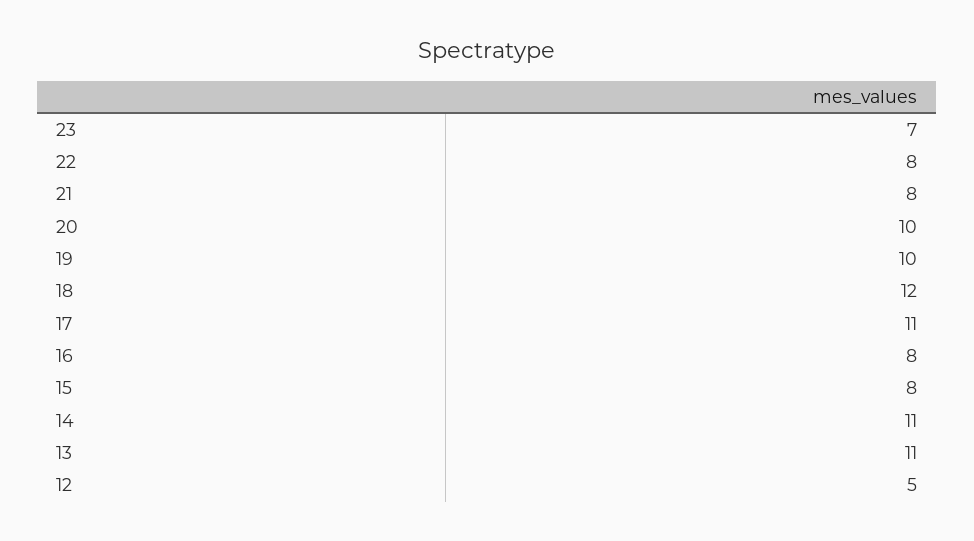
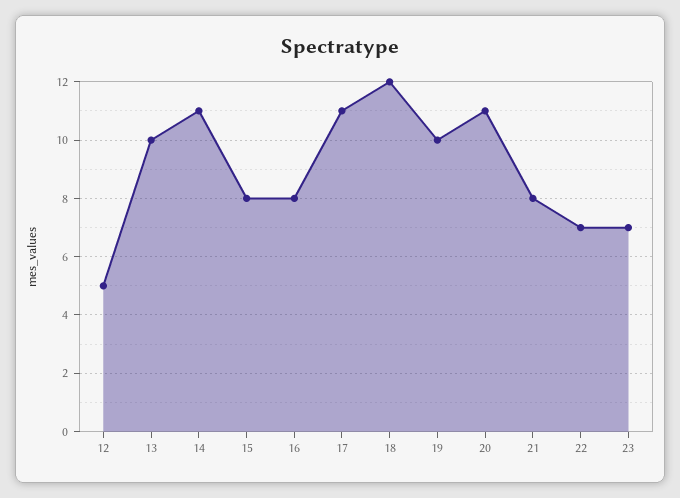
22: 8 -> 7
20: 10 -> 11
13: 11 -> 10

